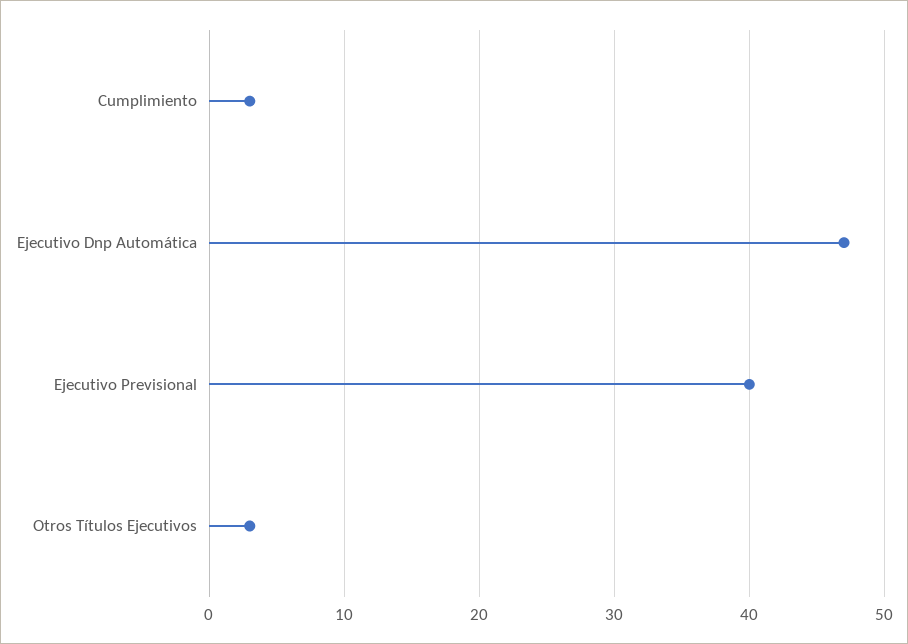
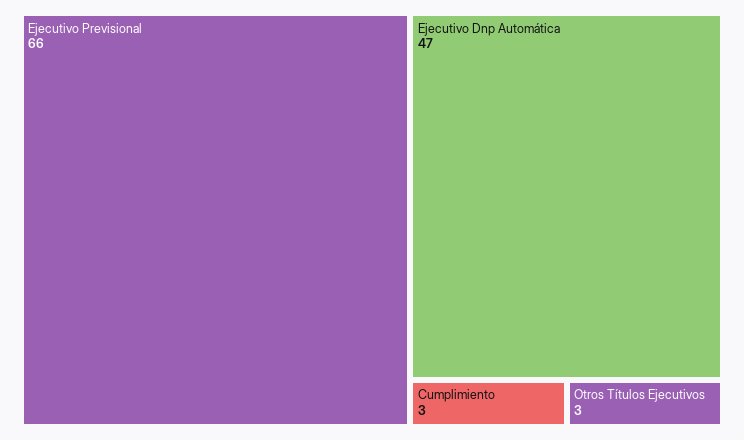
Ejecutivo Previsional: 40 -> 66

